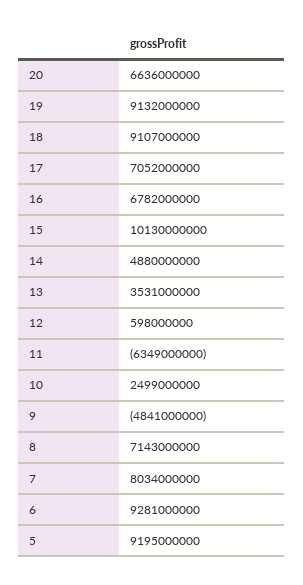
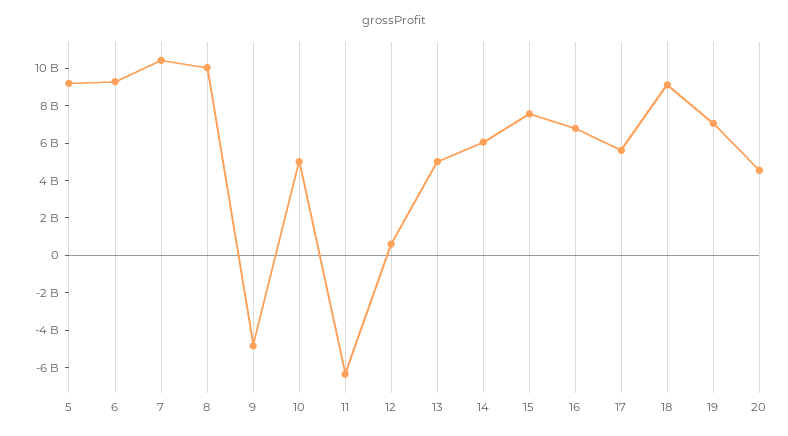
20: 6636000000 -> 4500000000
19: 9132000000 -> 7000000000
17: 7052000000 -> 5500000000
15: 10130000000 -> 7500000000
14: 4880000000 -> 6000000000
13: 3531000000 -> 5000000000
10: 2499000000 -> 5000000000
8: 7143000000 -> 10000000000
7: 8034000000 -> 10500000000

